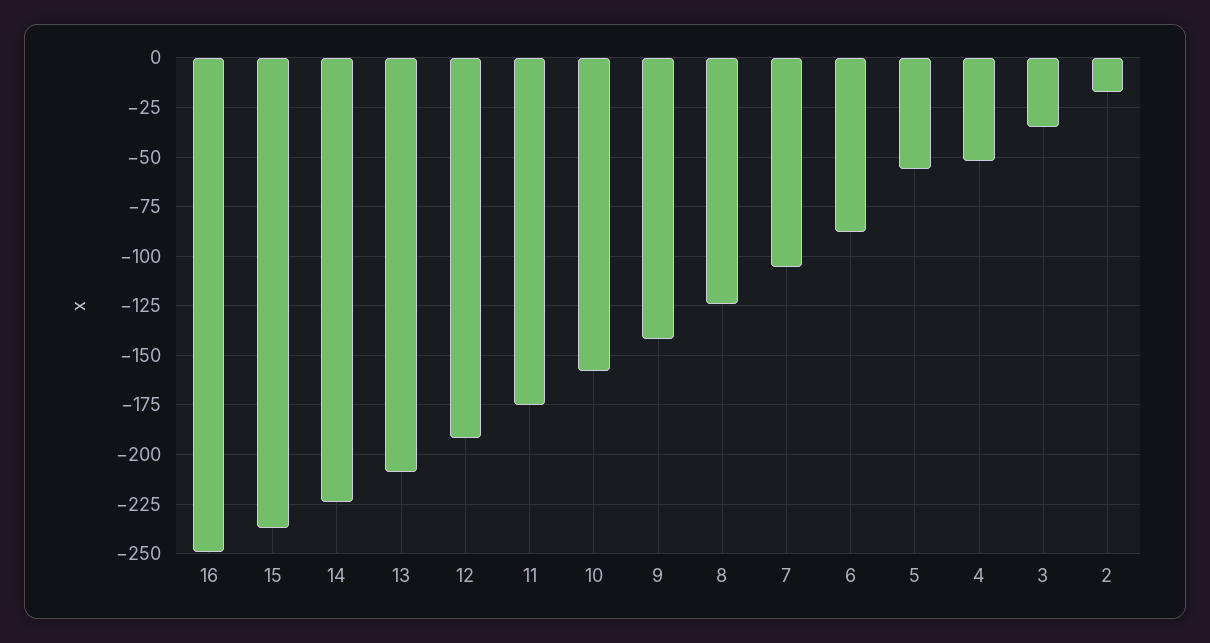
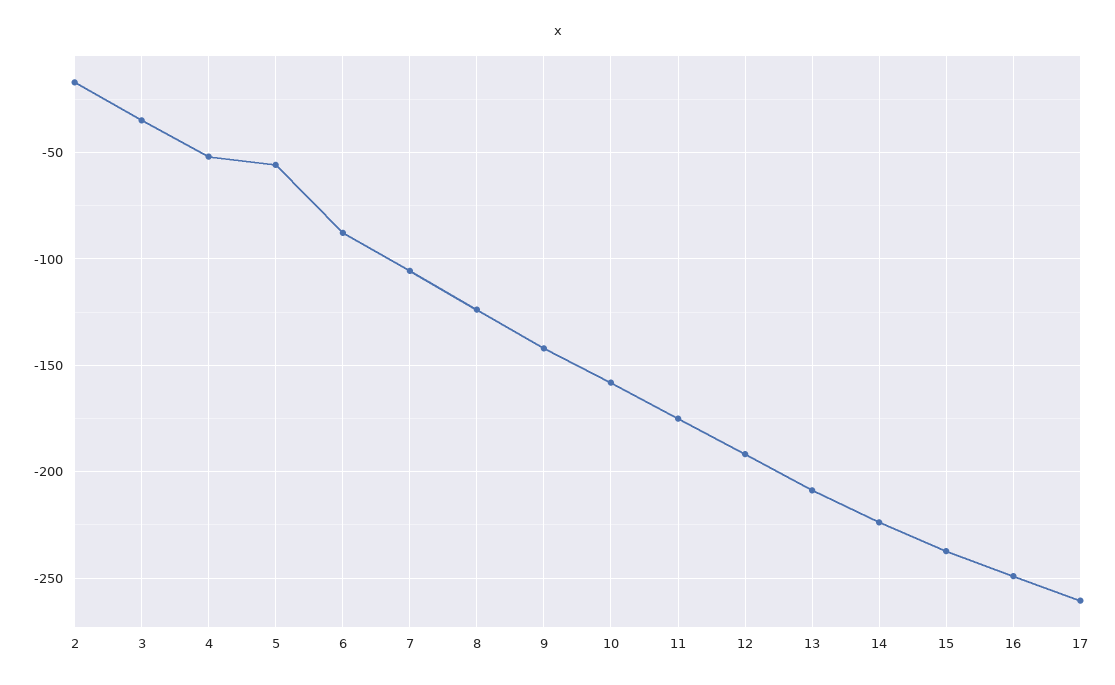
17: none -> -260

